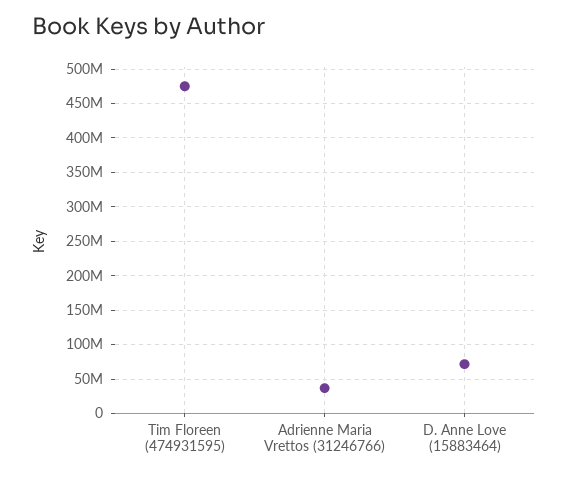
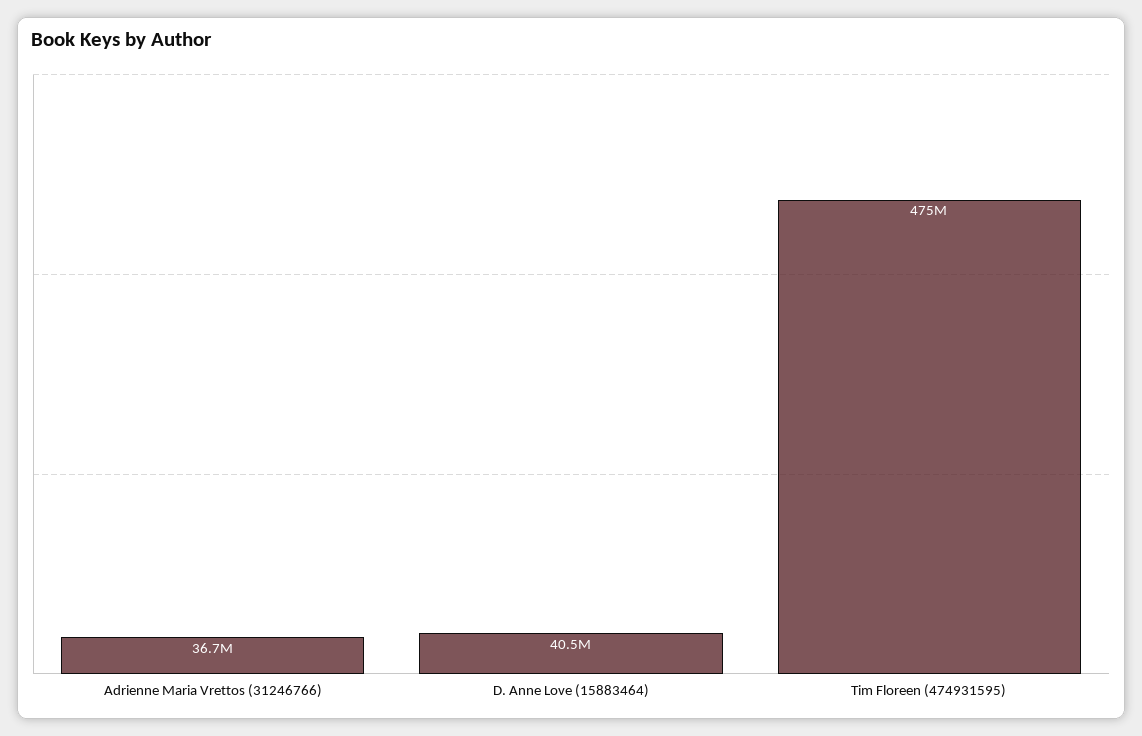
D. Anne Love (15883464): 70000000 -> 40500000

